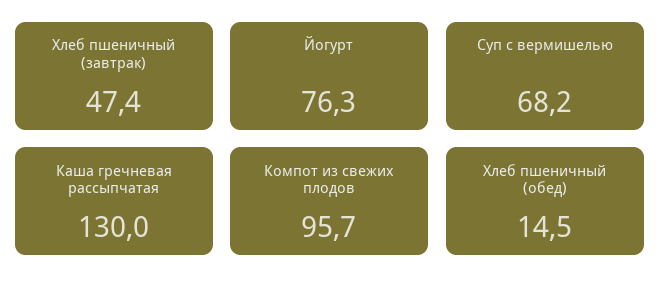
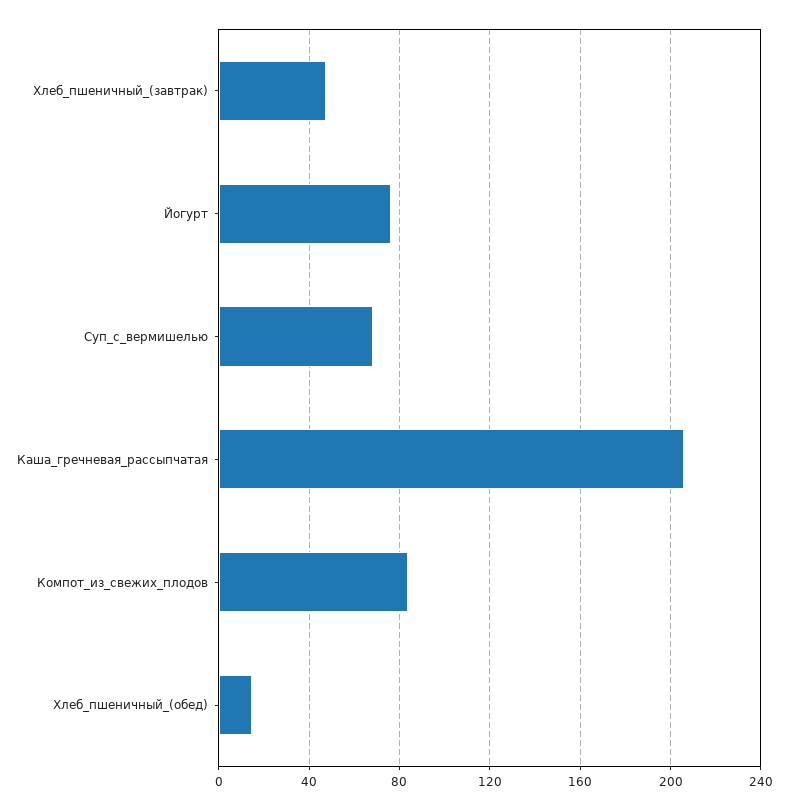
Каша гречневая рассыпчатая: 130 -> 205
Компот из свежих плодов: 95.7 -> 85

